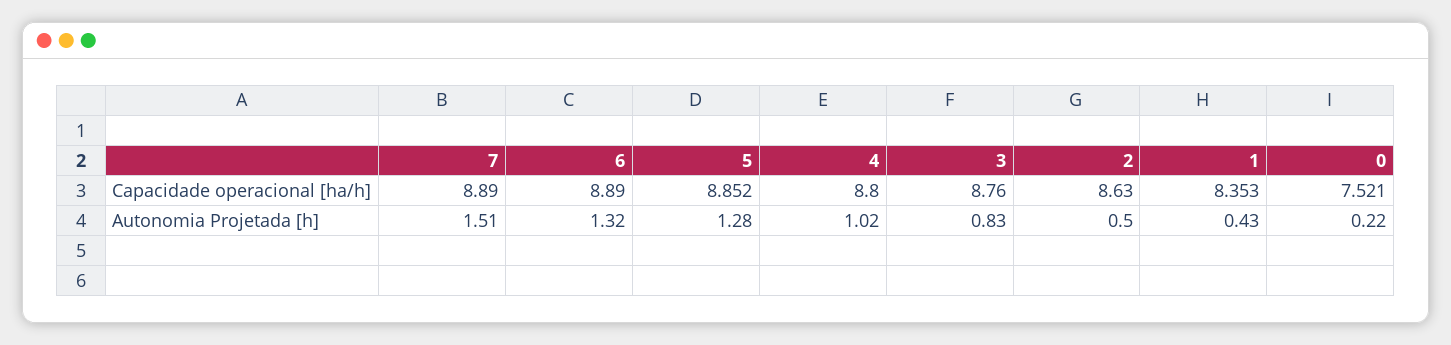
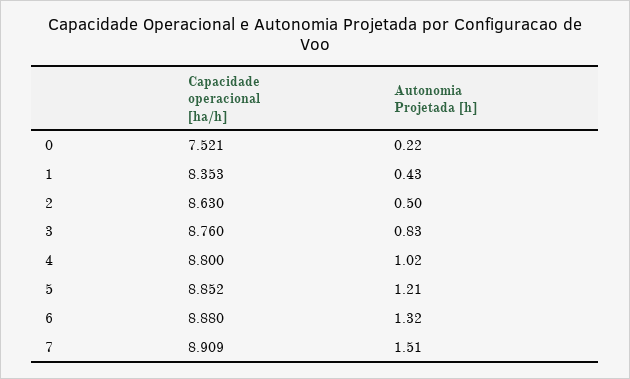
7, Capacidade operacional [ha/h]: 8.89 -> 8.909
6, Capacidade operacional [ha/h]: 8.89 -> 8.88
5, Autonomia Projetada [h]: 1.28 -> 1.21

